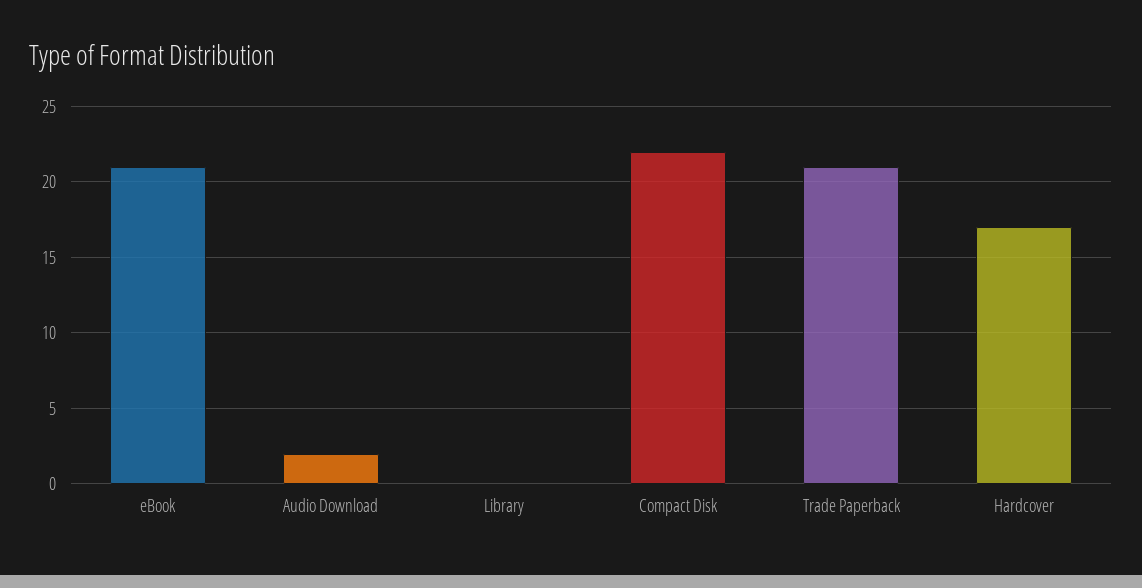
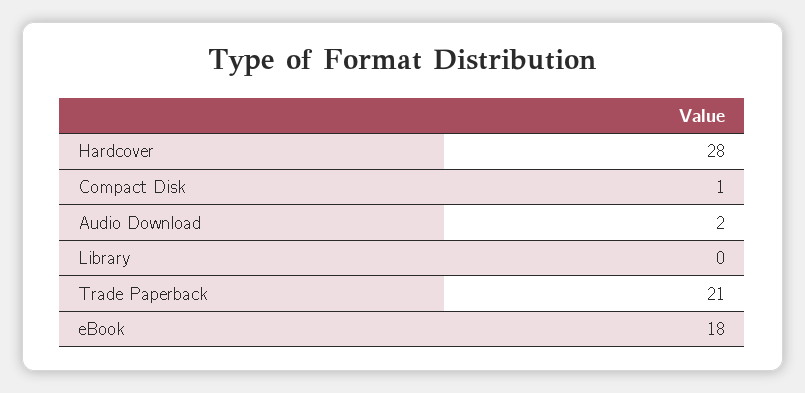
eBook: 21 -> 18
Compact Disk: 22 -> 1
Hardcover: 17 -> 28

